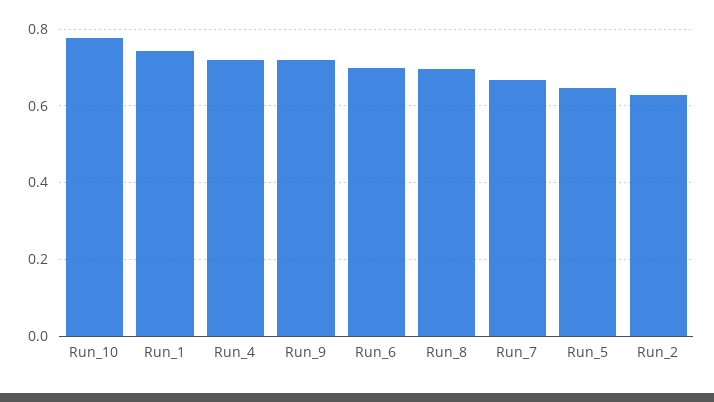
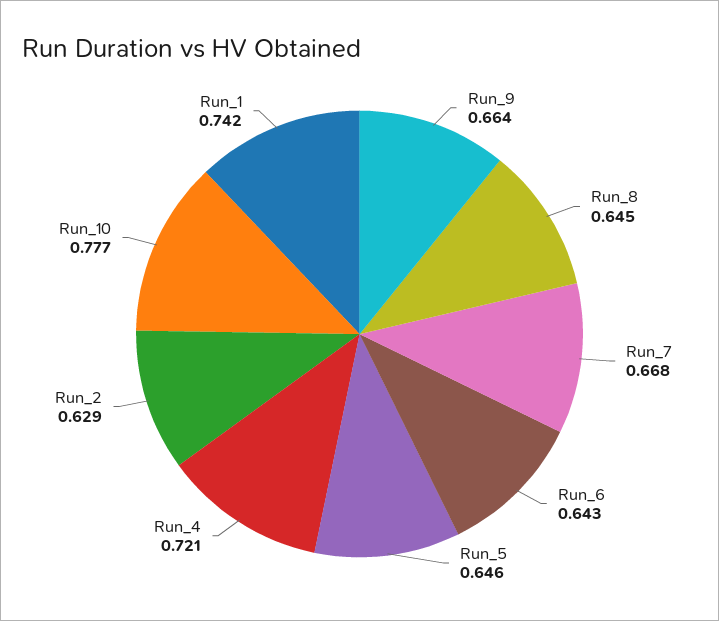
Run_9: 0.72 -> 0.664
Run_6: 0.7 -> 0.643
Run_8: 0.7 -> 0.645

